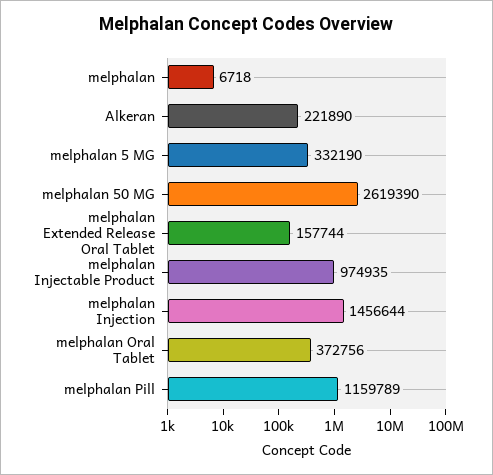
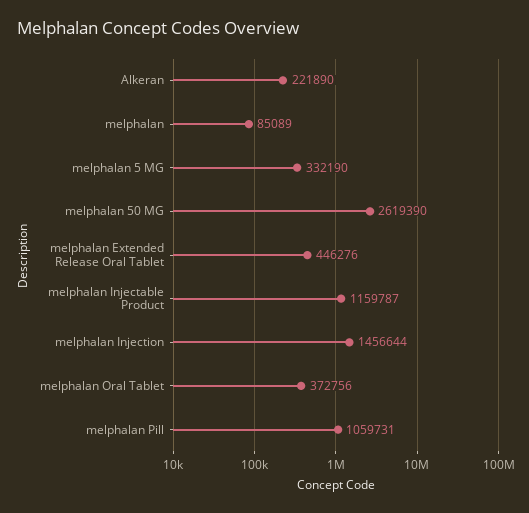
melphalan: 6718 -> 85089
melphalan Extended Release Oral Tablet: 157744 -> 446276
melphalan Injectable Product: 974935 -> 1159787
melphalan Pill: 1159789 -> 1059731

